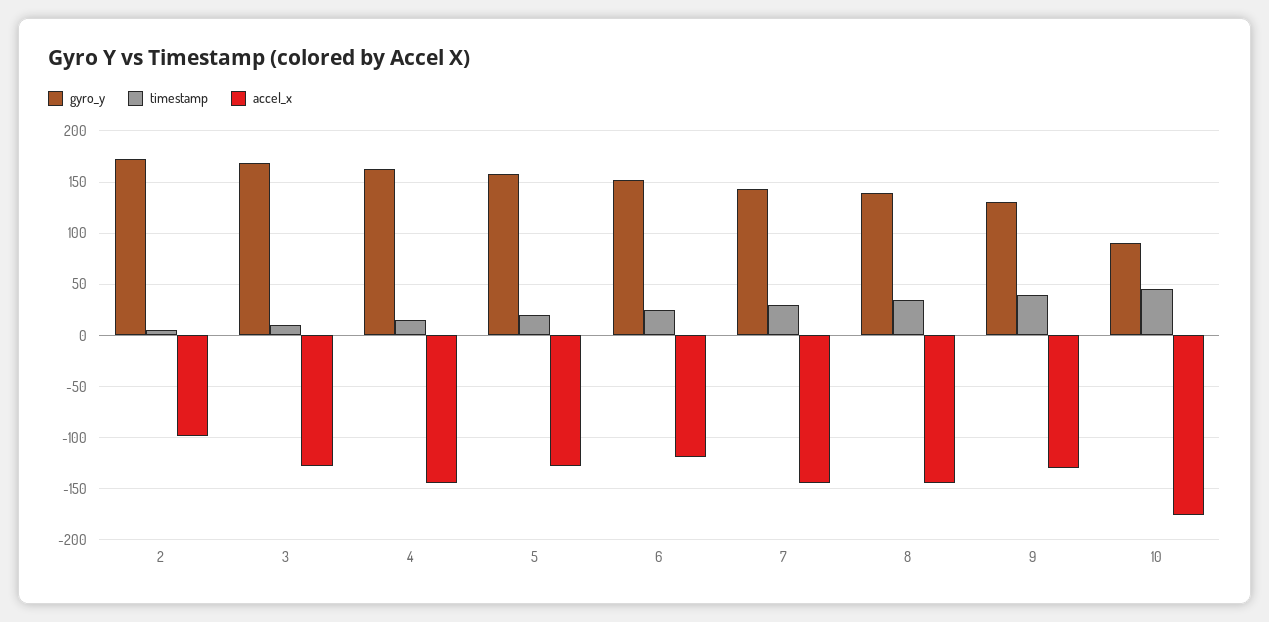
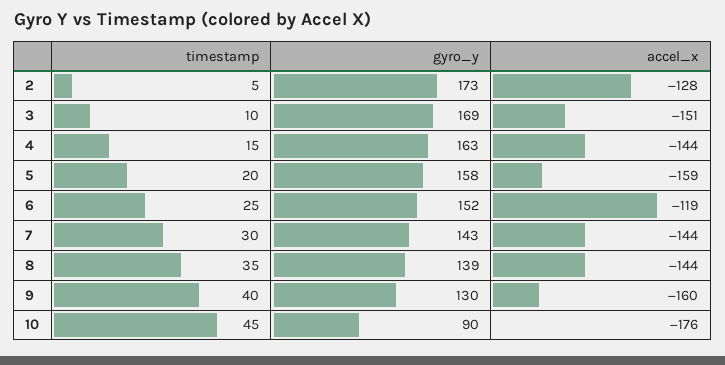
accel_x, 2: -100 -> -128
accel_x, 3: -130 -> -151
accel_x, 5: -130 -> -159
accel_x, 9: -130 -> -160

